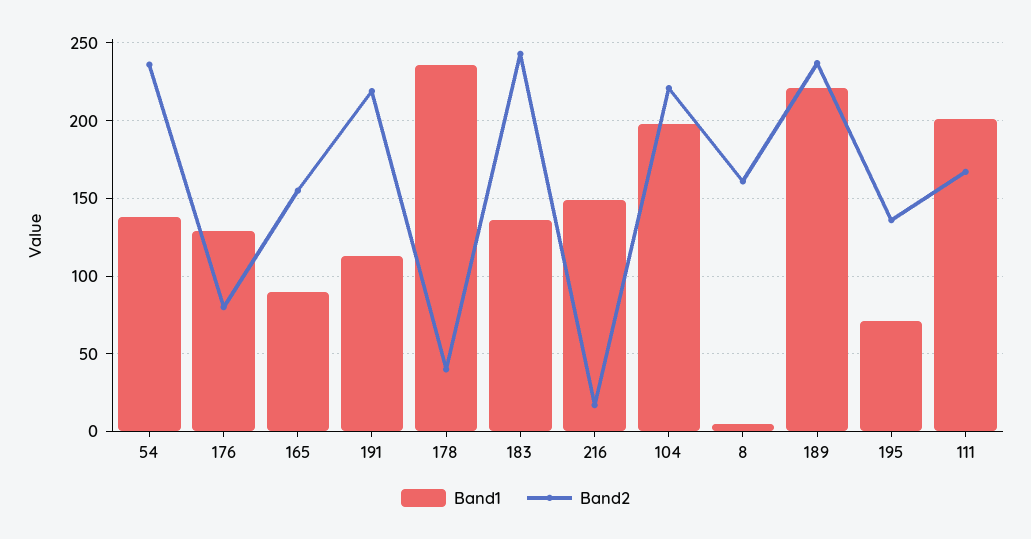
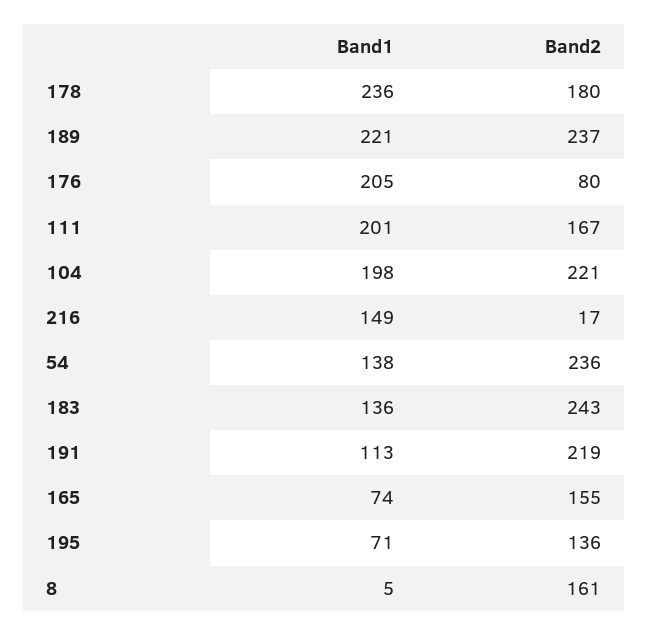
Band1, 176: 130 -> 205
Band1, 165: 90 -> 74
Band2, 178: 40 -> 180

